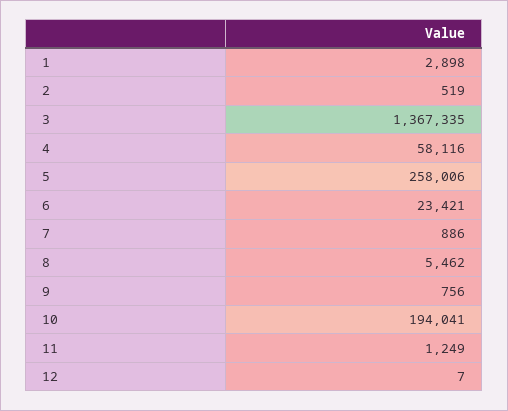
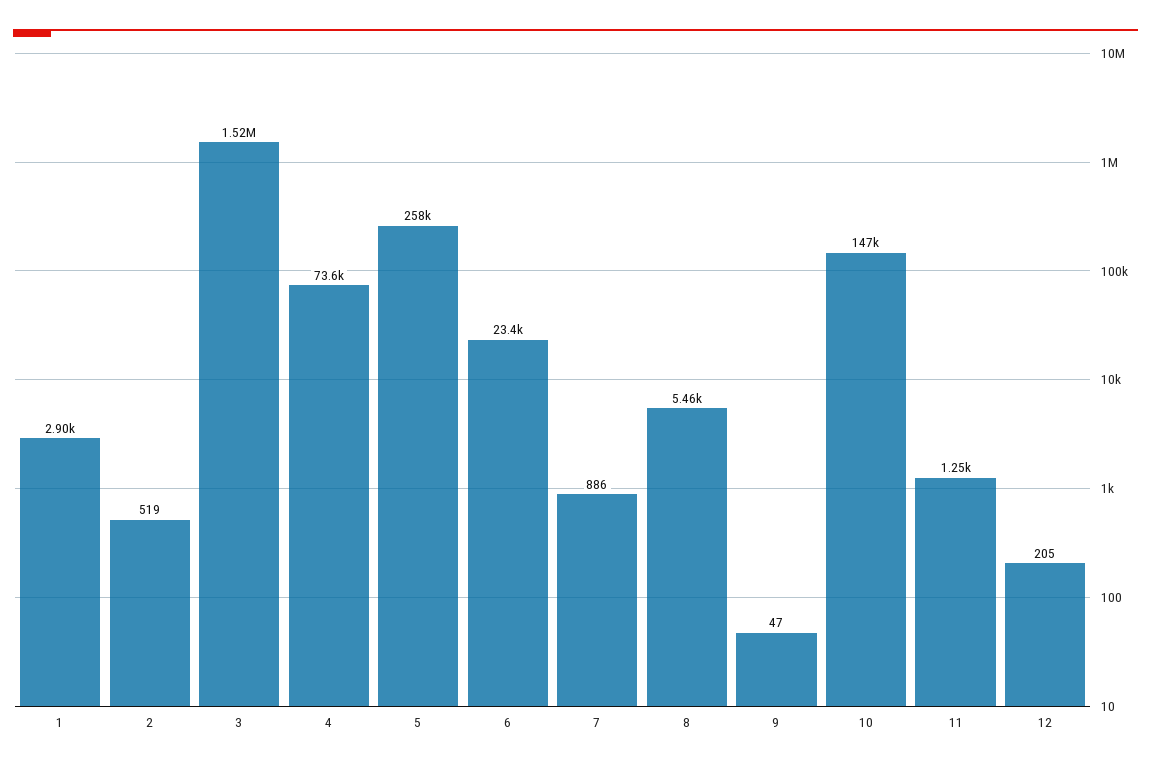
3: 1367335 -> 1520000
4: 58116 -> 73600
9: 756 -> 47
10: 194041 -> 147000
12: 7 -> 205

